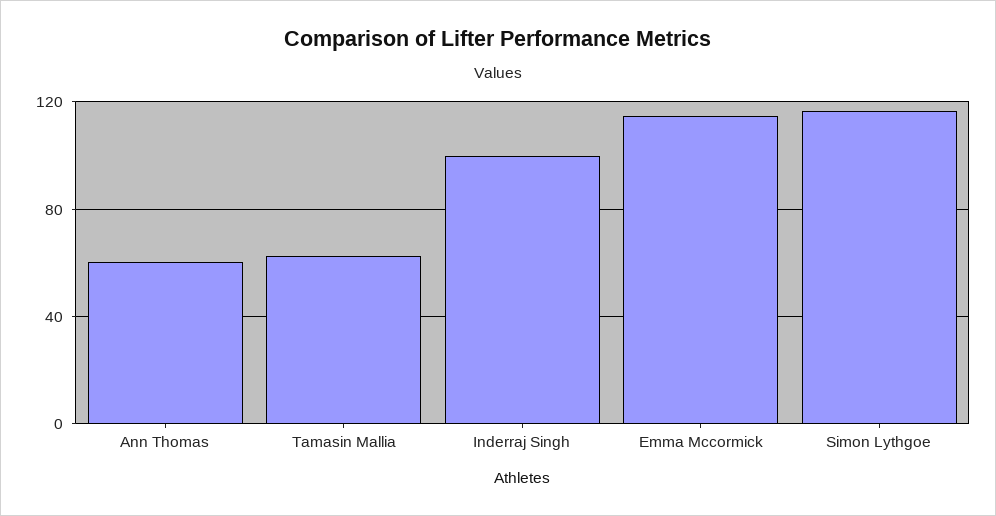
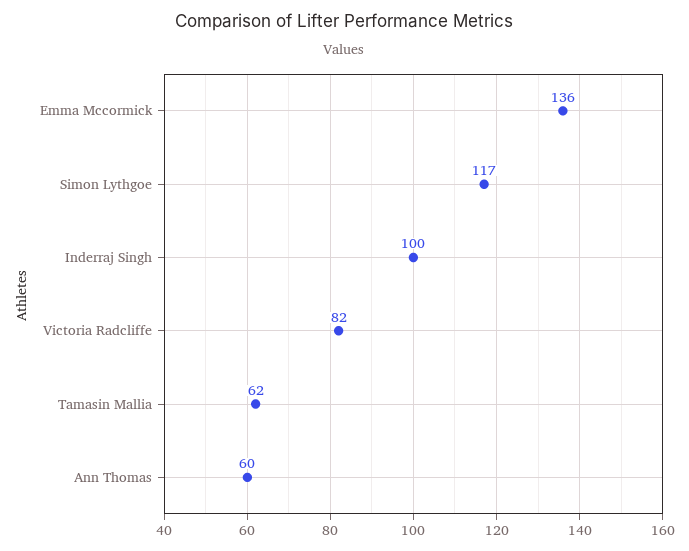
Emma Mccormick: 115 -> 136
Victoria Radcliffe: none -> 82

